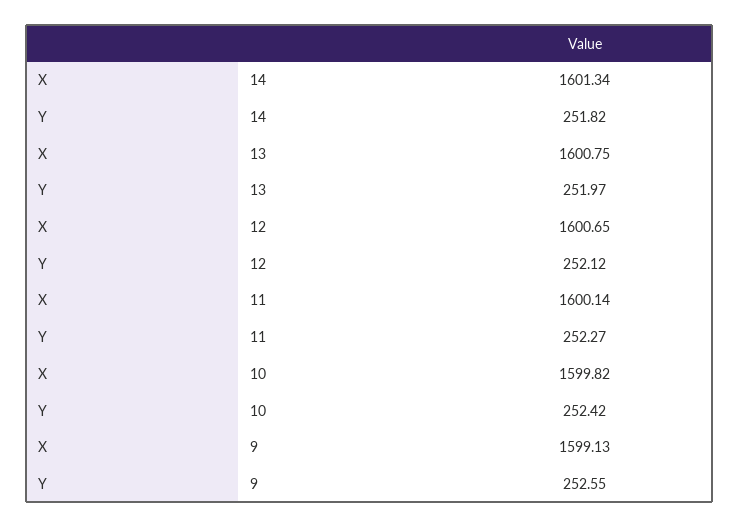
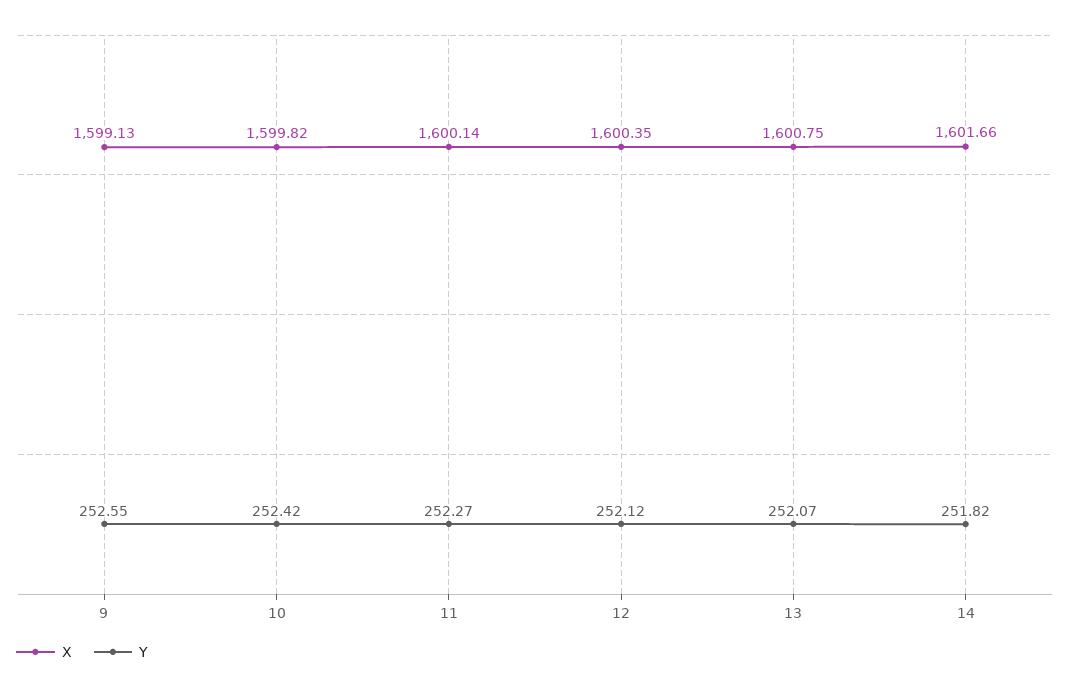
X, 14: 1601.34 -> 1601.66
Y, 13: 251.97 -> 252.07
X, 12: 1600.65 -> 1600.35

